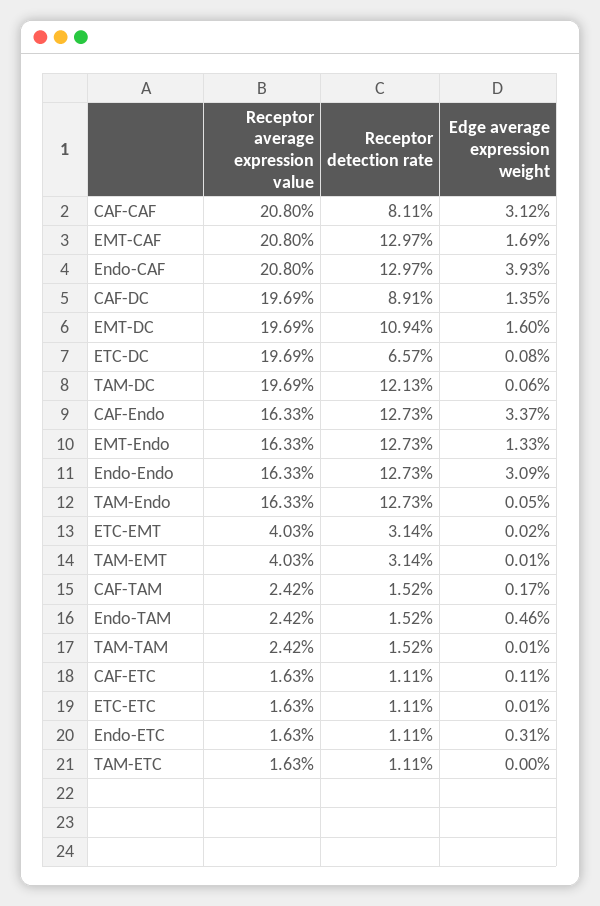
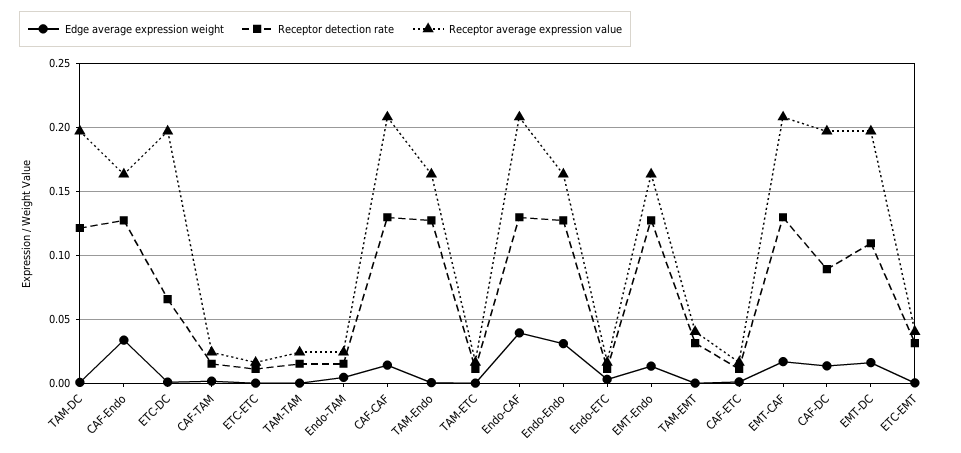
Receptor detection rate, CAF-CAF: 0.0811 -> 0.13
Edge average expression weight, CAF-CAF: 0.0312 -> 0.015

